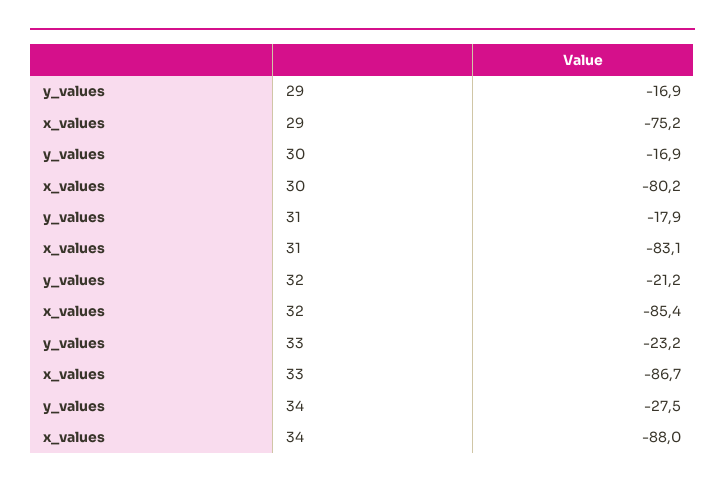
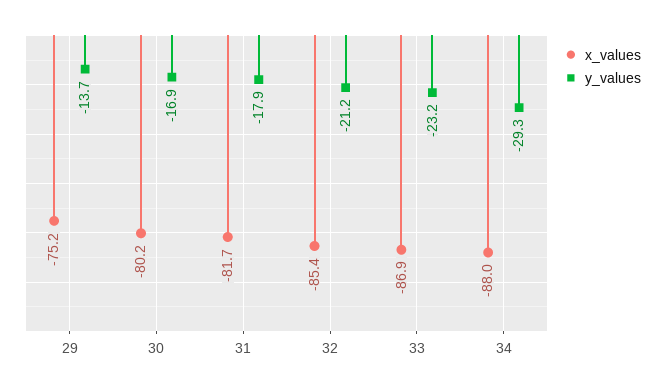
y_values, 29: -16.9 -> -13.7
x_values, 31: -83.1 -> -81.7
x_values, 33: -86.7 -> -86.9
y_values, 34: -27.5 -> -29.3

